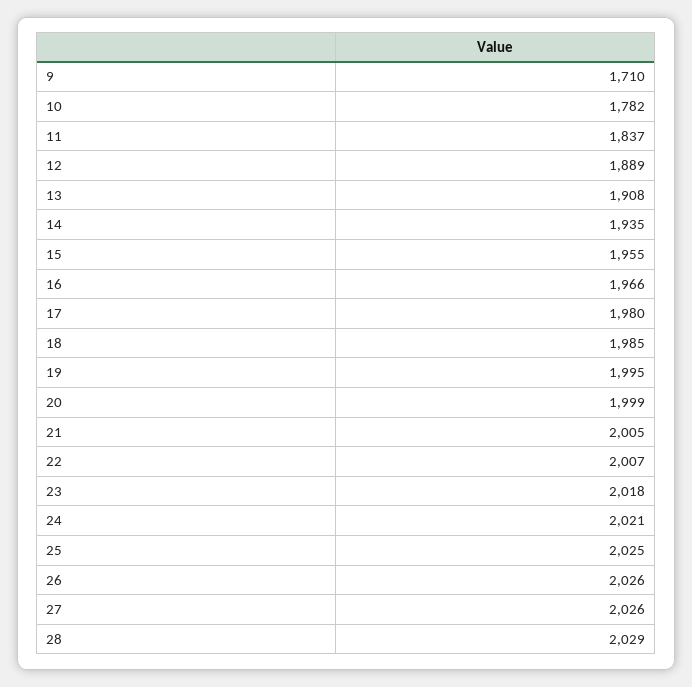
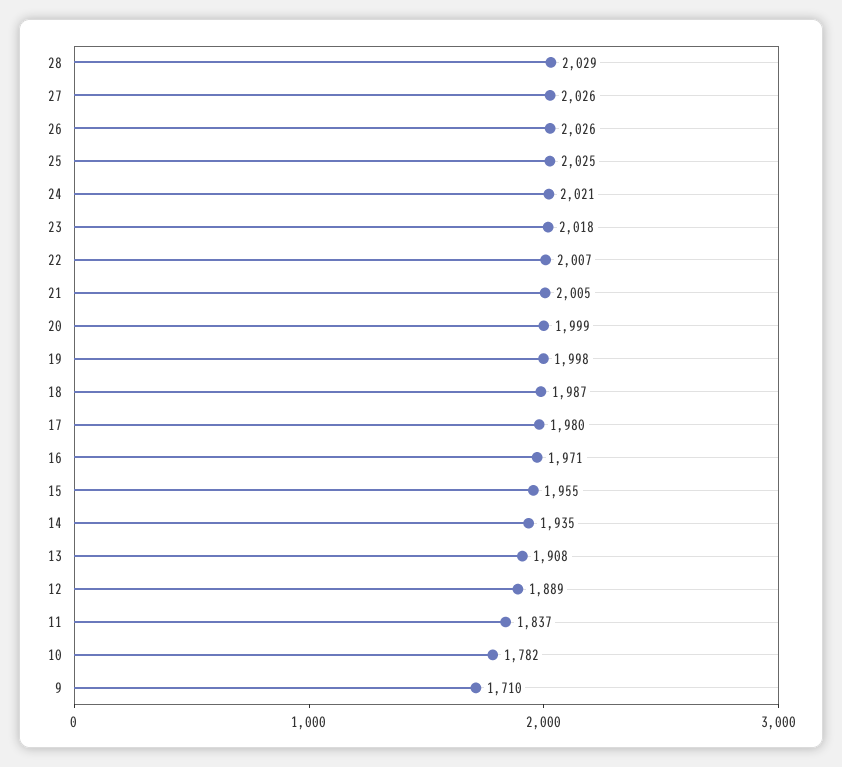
16: 1966 -> 1971
18: 1985 -> 1987
19: 1995 -> 1998

